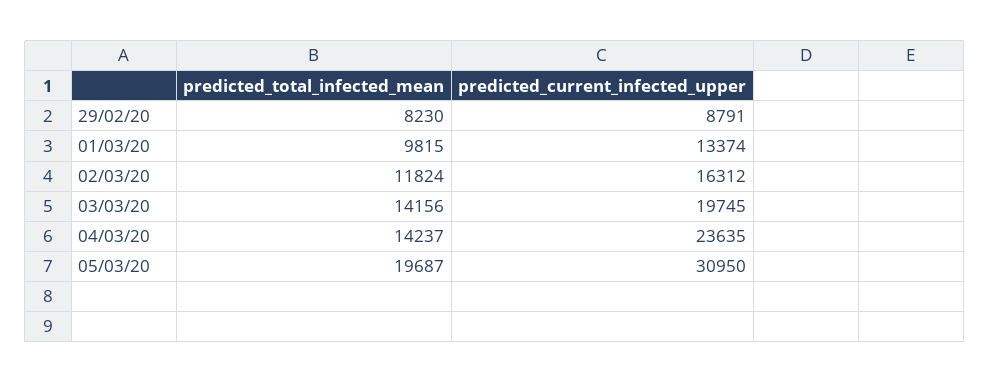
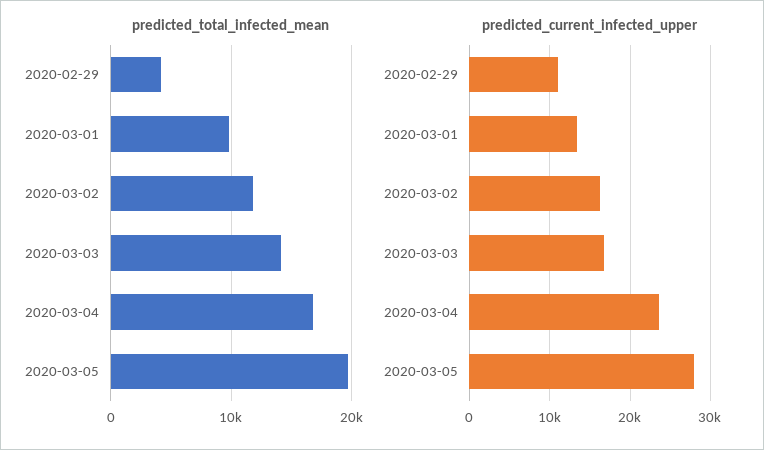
predicted_total_infected_mean, 29/02/20: 8230 -> 4000
predicted_current_infected_upper, 29/02/20: 8791 -> 11000
predicted_current_infected_upper, 03/03/20: 19745 -> 17000
predicted_total_infected_mean, 04/03/20: 14237 -> 17000
predicted_current_infected_upper, 05/03/20: 30950 -> 28000

